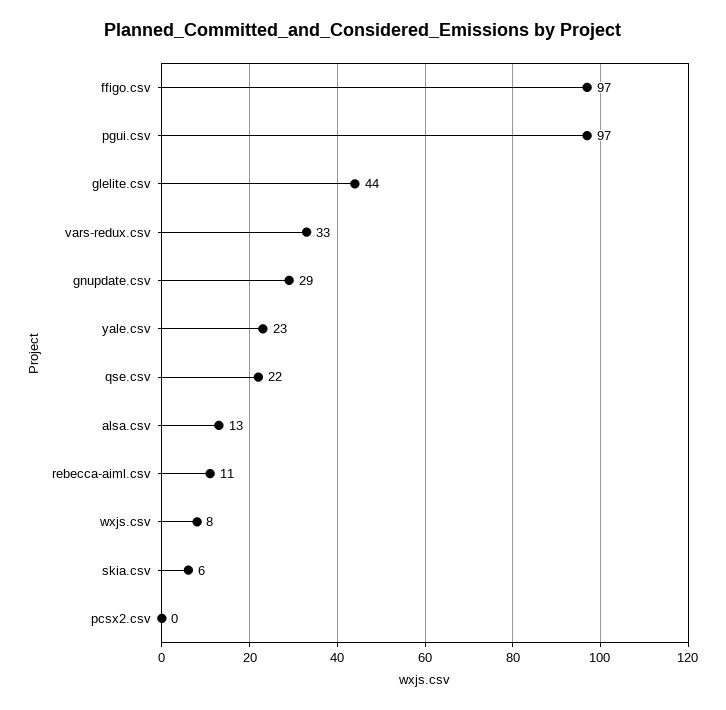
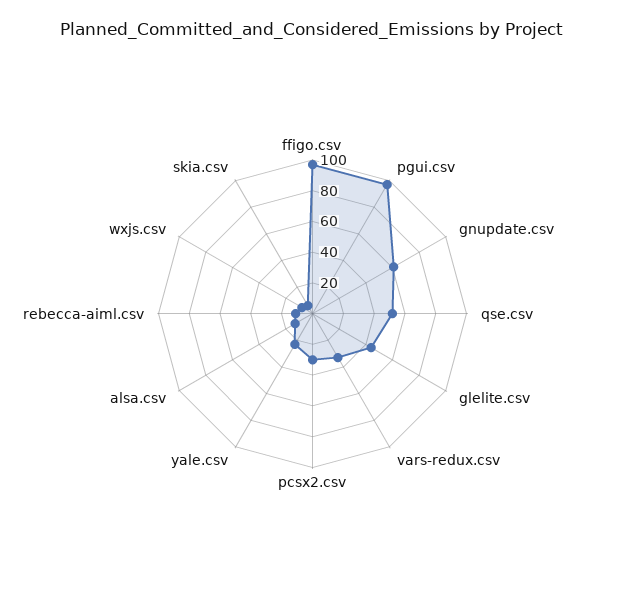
gnupdate.csv: 29 -> 60
qse.csv: 22 -> 50
pcsx2.csv: 0 -> 30

